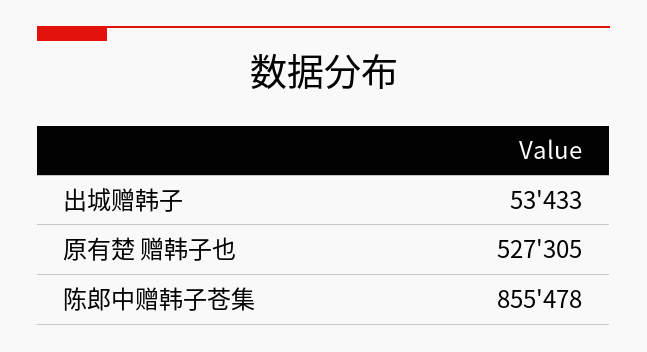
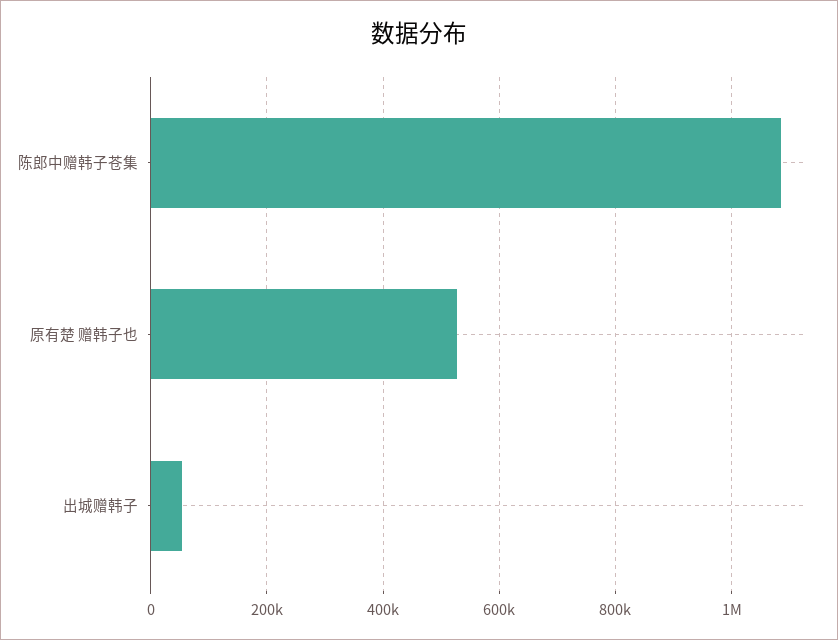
陈郎中赠韩子苍集: 855478 -> 1080000

